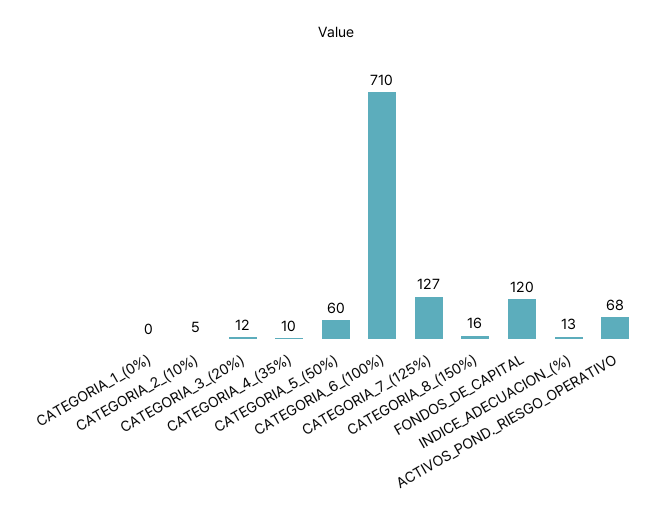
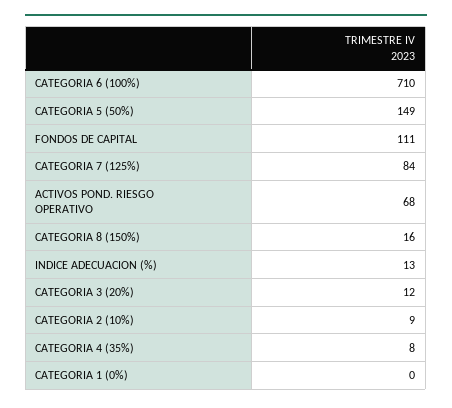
CATEGORIA_2_(10%): 5 -> 9
CATEGORIA_4_(35%): 10 -> 8
CATEGORIA_5_(50%): 60 -> 149
CATEGORIA_7_(125%): 127 -> 84
FONDOS_DE_CAPITAL: 120 -> 111

